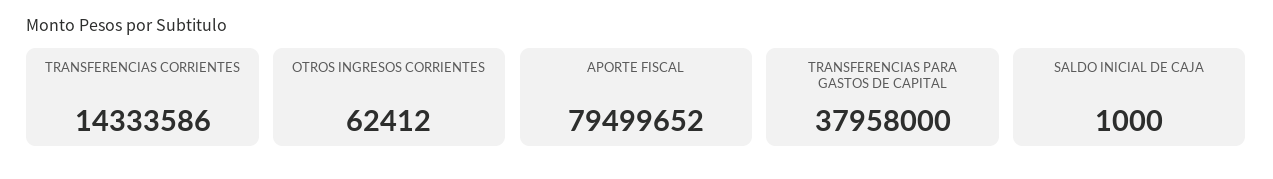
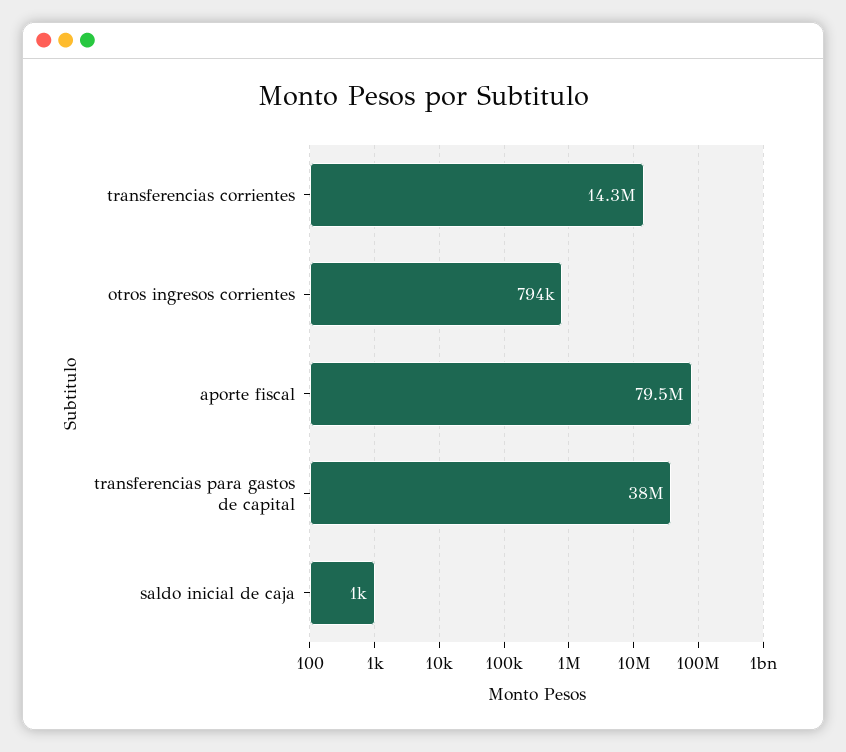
OTROS INGRESOS CORRIENTES: 62412 -> 794000

